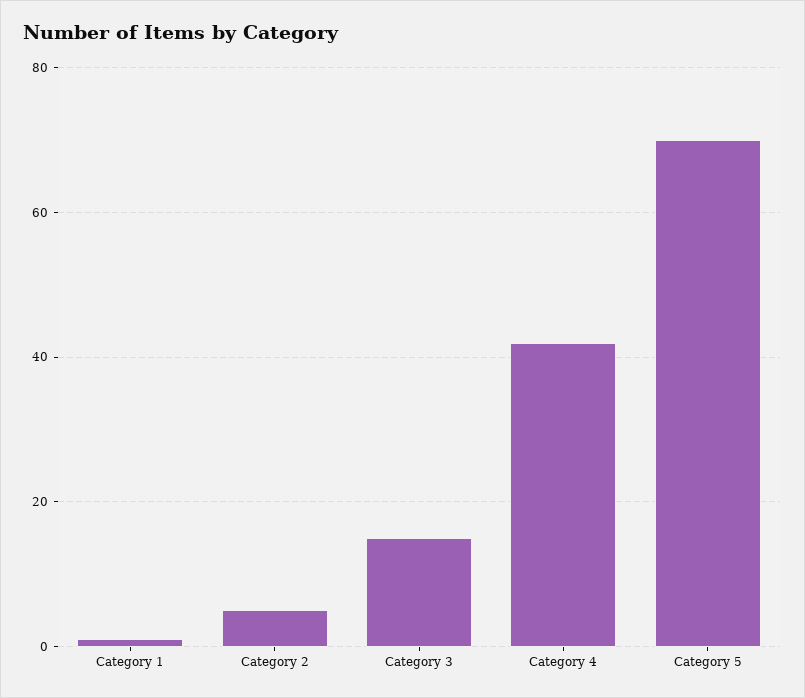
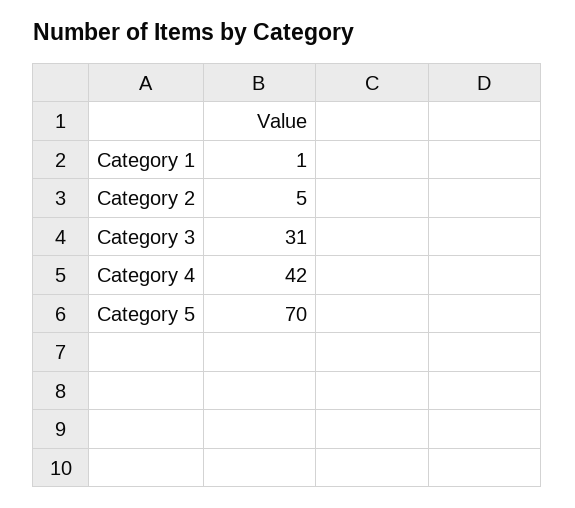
Category 3: 15 -> 31

